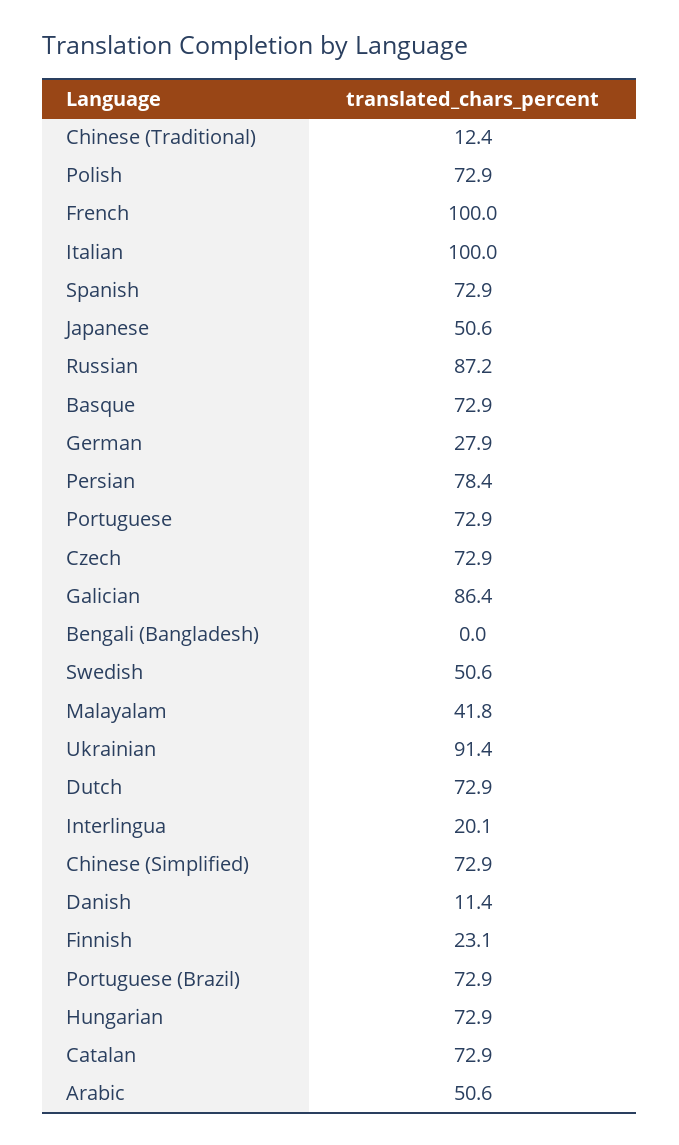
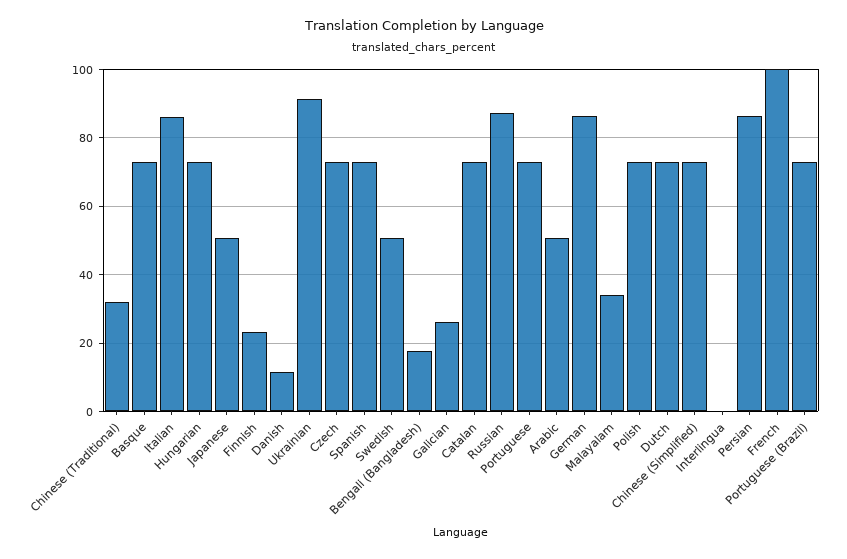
Chinese (Traditional): 12.4 -> 32
Italian: 100 -> 86
German: 27.9 -> 86
Persian: 78.4 -> 86
Galician: 86.4 -> 26
Bengali (Bangladesh): 0 -> 18
Malayalam: 41.8 -> 34
Interlingua: 20.1 -> 0

